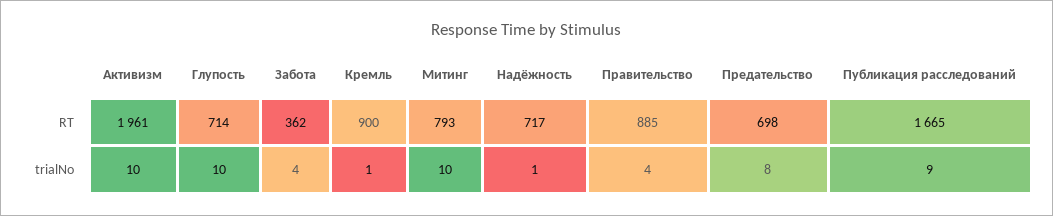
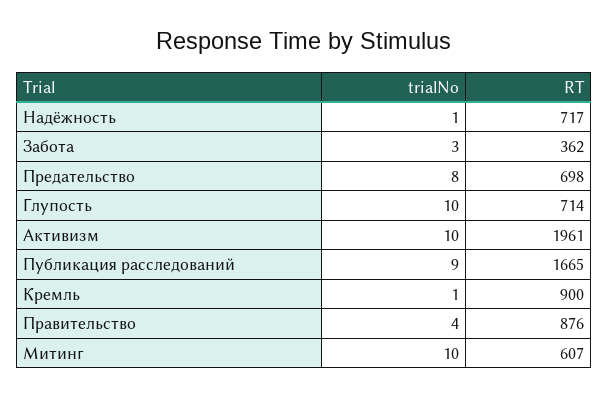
Митинг, RT: 793 -> 607
Правительство, RT: 885 -> 876
Забота, trialNo: 4 -> 3

